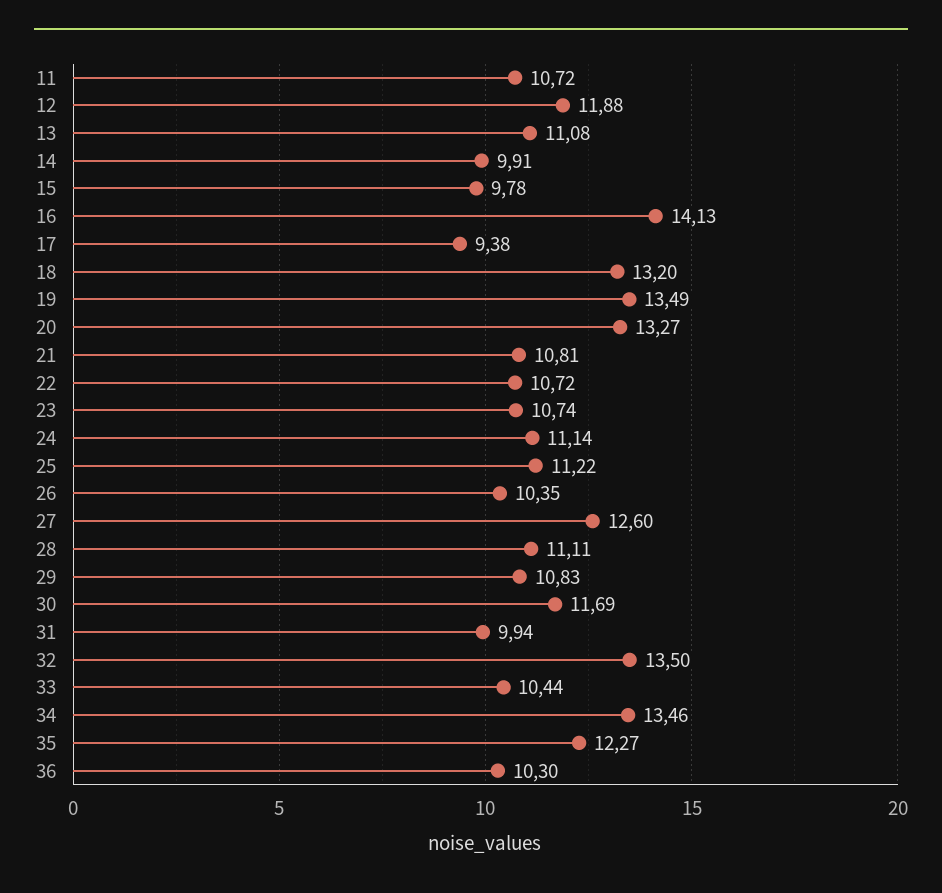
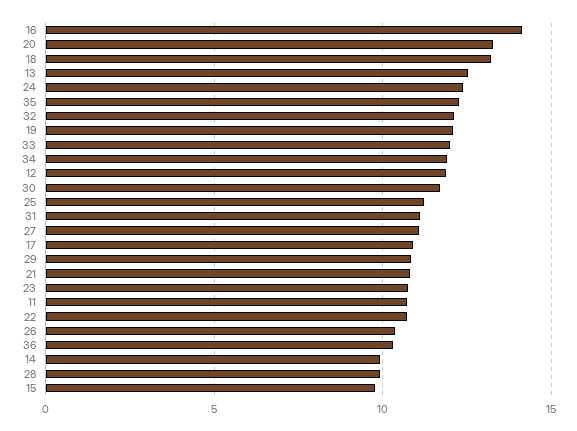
13: 11.08 -> 12.5
17: 9.38 -> 11
19: 13.49 -> 12
24: 11.14 -> 12.5
27: 12.6 -> 11
28: 11.11 -> 10
31: 9.94 -> 11
32: 13.5 -> 12
33: 10.44 -> 12
34: 13.46 -> 12

